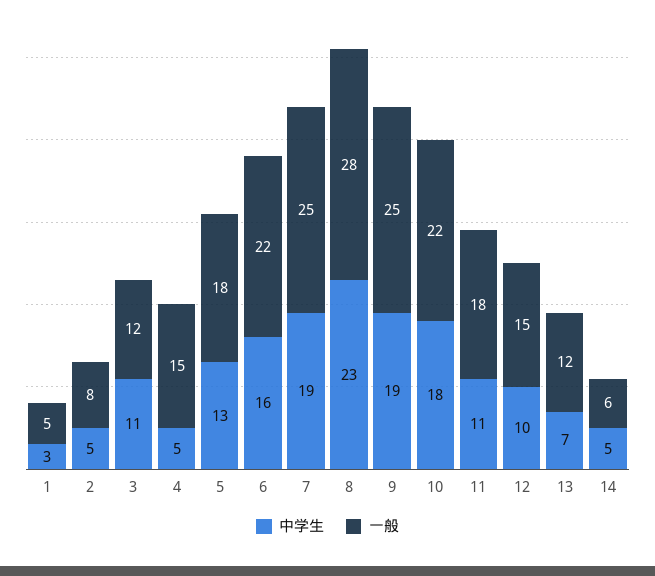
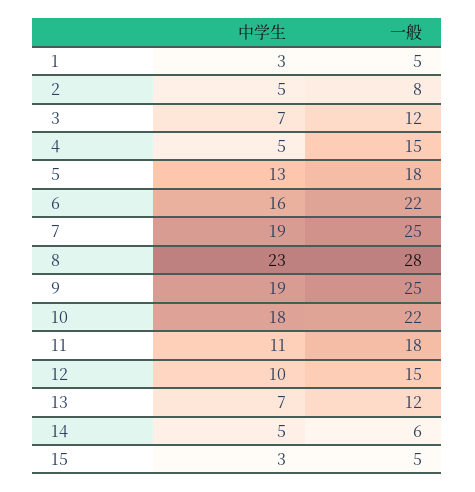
中学生, 3: 11 -> 7
中学生, 15: none -> 3
一般, 15: none -> 5

